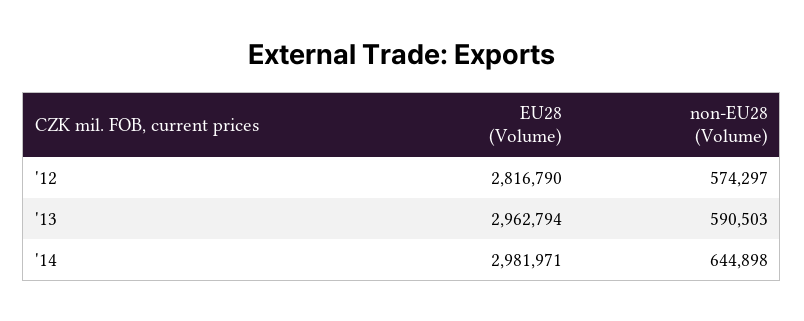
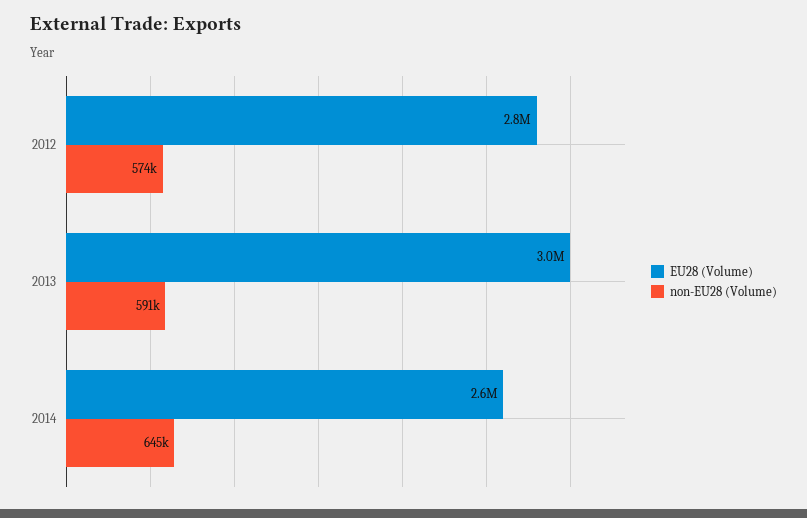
EU28 (Volume), '14: 2981971 -> 2600000

